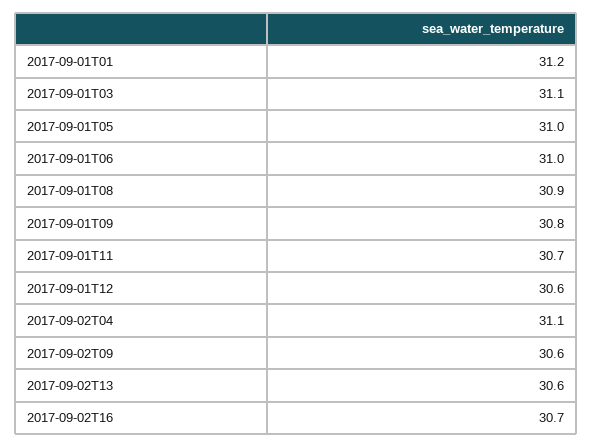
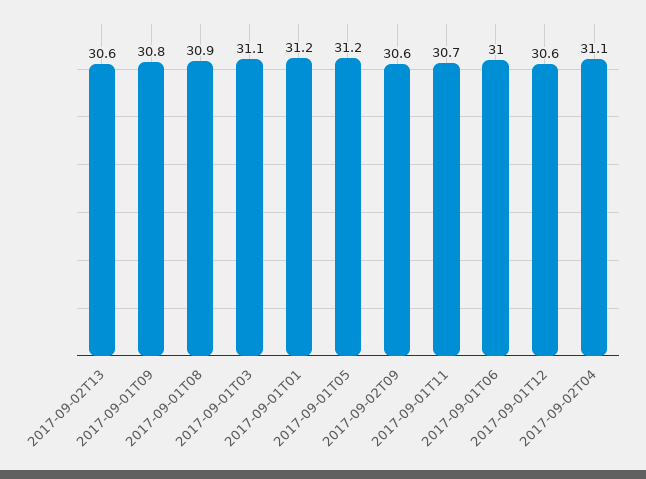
2017-09-01T05: 31 -> 31.2
2017-09-02T16: 30.7 -> none

